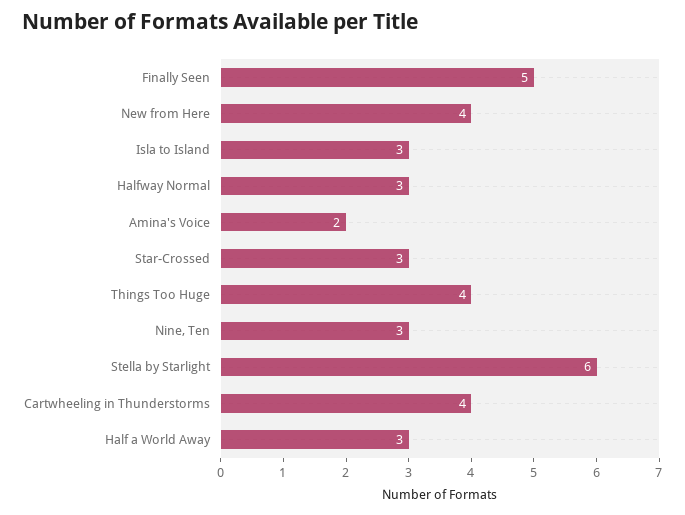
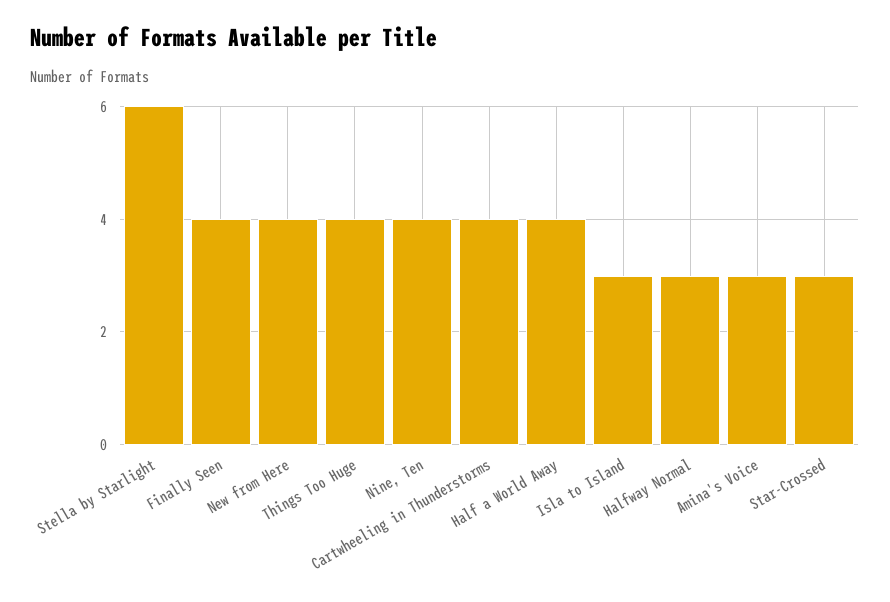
Finally Seen: 5 -> 4
Amina's Voice: 2 -> 3
Nine, Ten: 3 -> 4
Half a World Away: 3 -> 4

